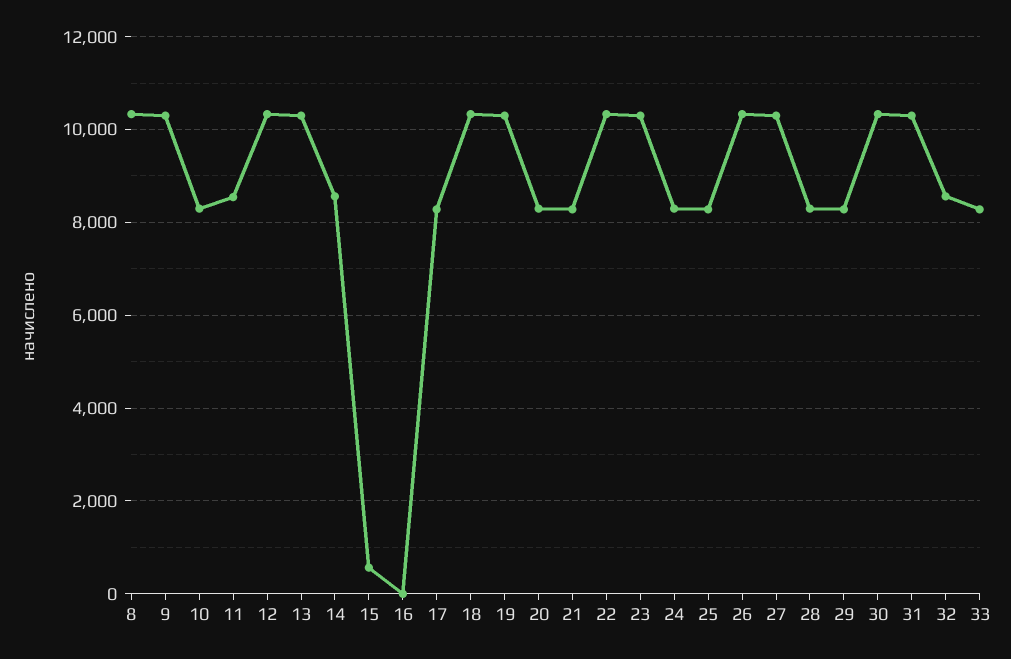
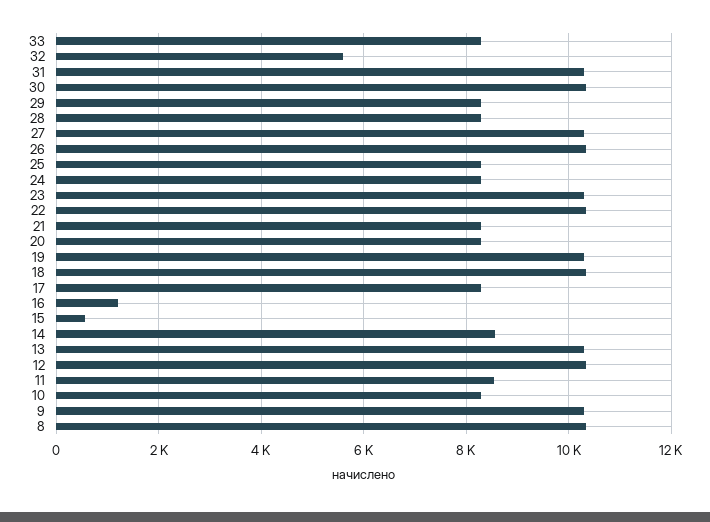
16: 0 -> 1200
32: 8600 -> 5600

